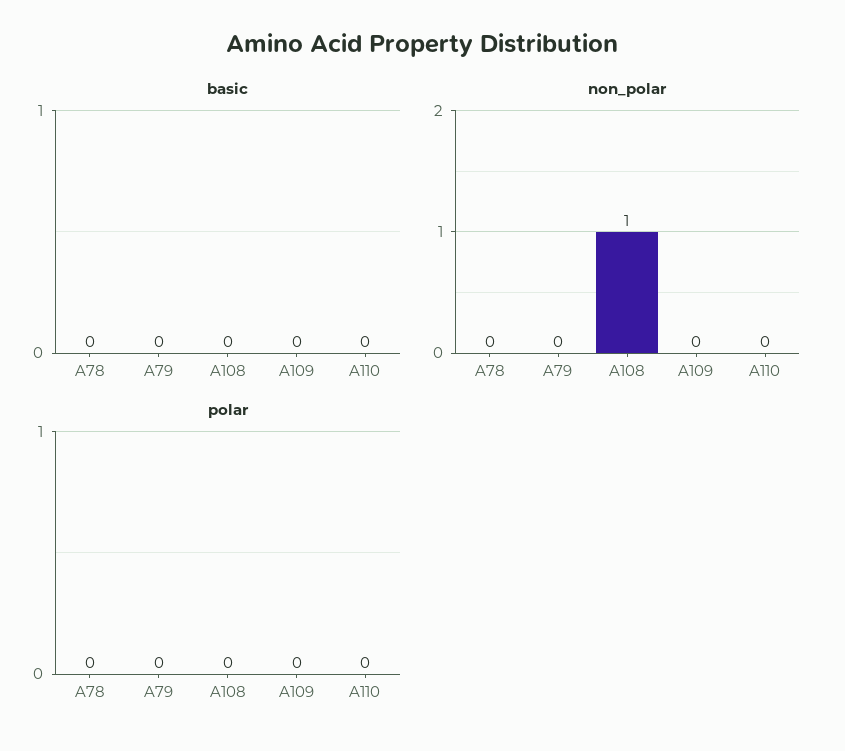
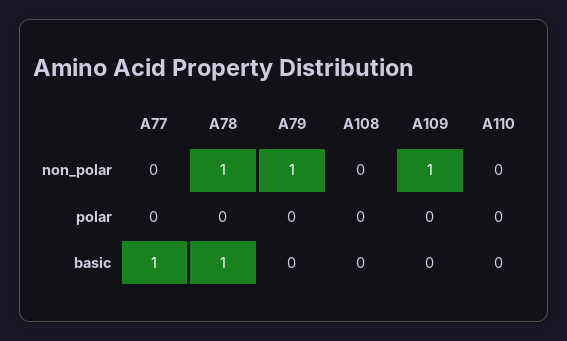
basic, A78: 0 -> 1
non_polar, A78: 0 -> 1
non_polar, A79: 0 -> 1
non_polar, A108: 1 -> 0
non_polar, A109: 0 -> 1
non_polar, A77: none -> 0
polar, A77: none -> 0
basic, A77: none -> 1

